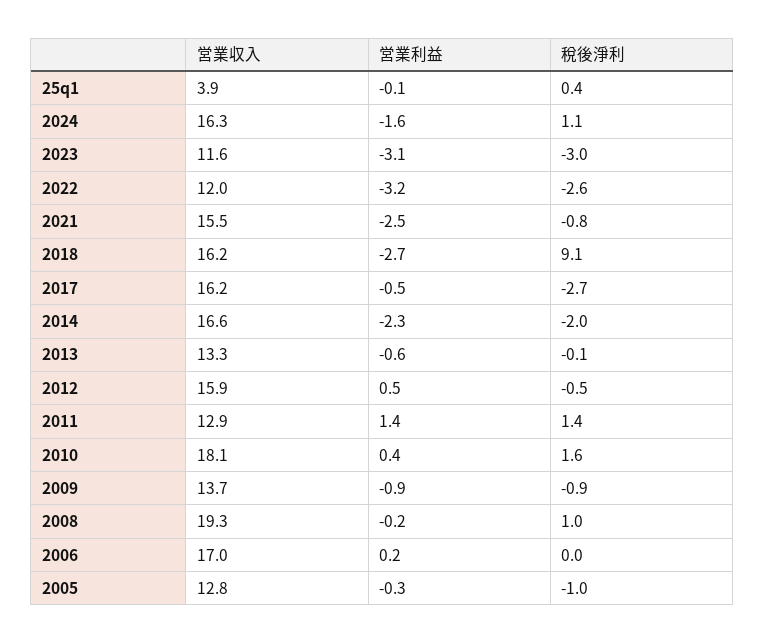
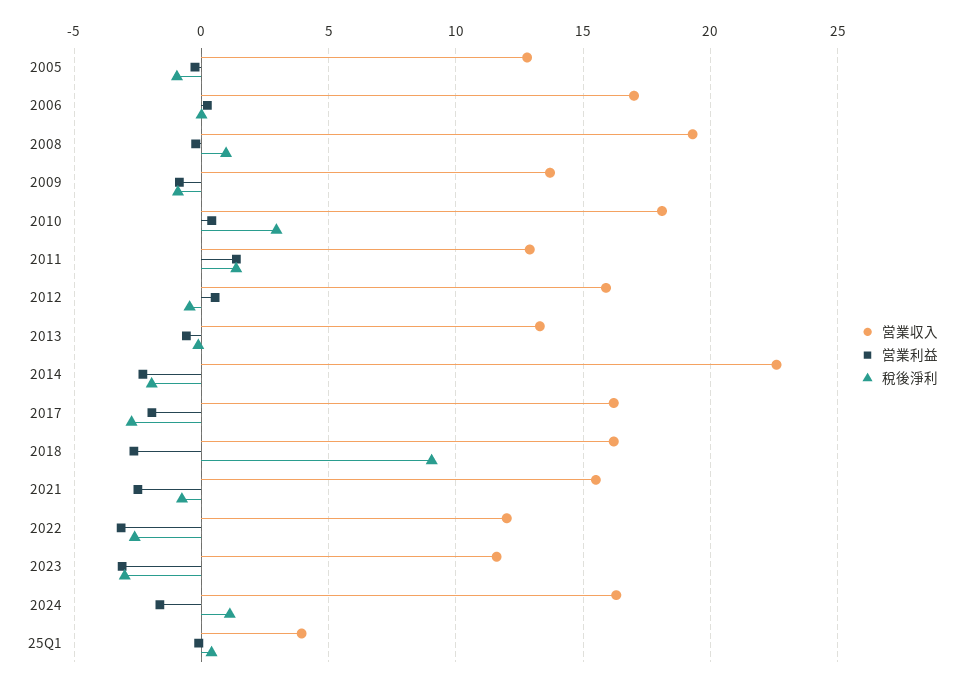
営業利益, 2017: -0.5 -> -2
営業収入, 2014: 16.6 -> 22.5
稅後淨利, 2010: 1.6 -> 3

